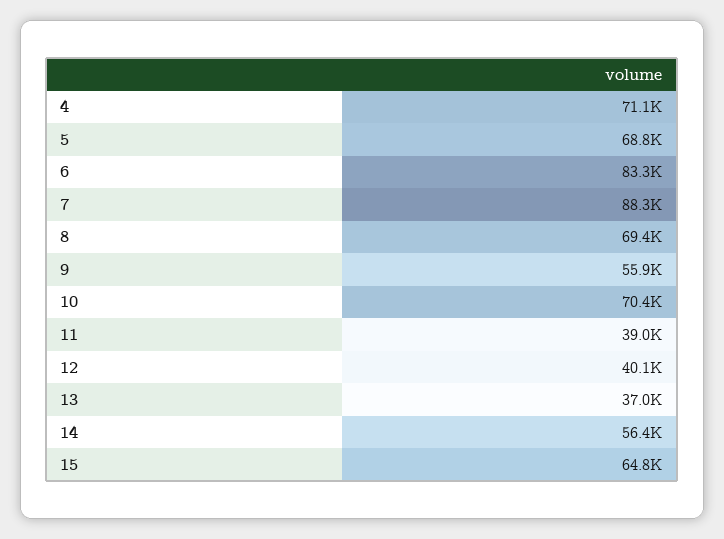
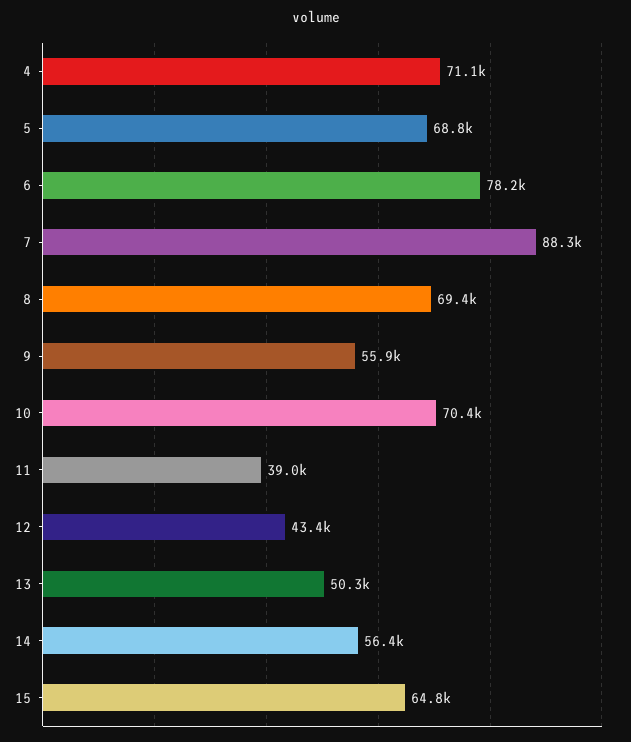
6: 83300 -> 78200
12: 40100 -> 43400
13: 37000 -> 50300

